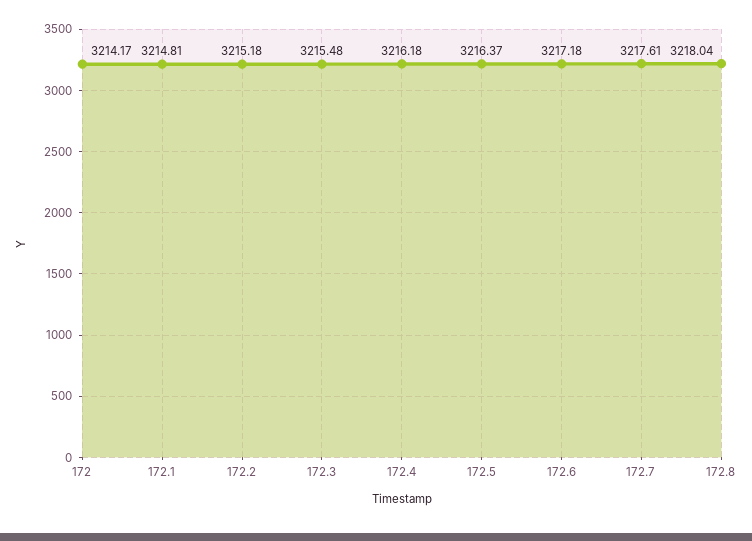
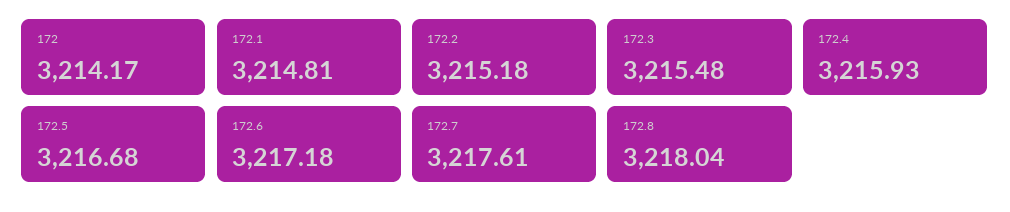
172.4: 3216.18 -> 3215.93
172.5: 3216.37 -> 3216.68

